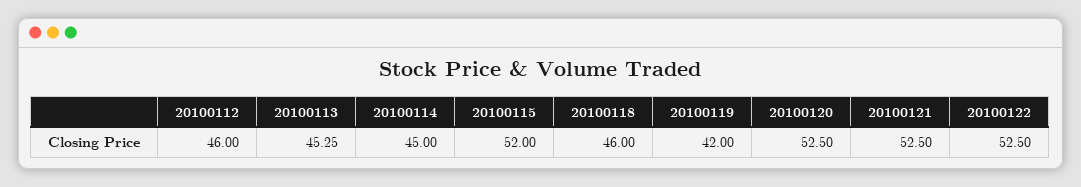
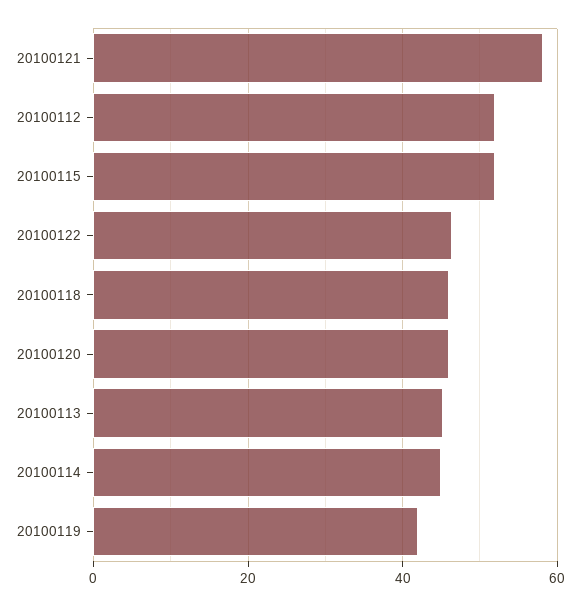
20100112: 46 -> 52
20100120: 52.5 -> 46
20100121: 52.5 -> 58
20100122: 52.5 -> 46

